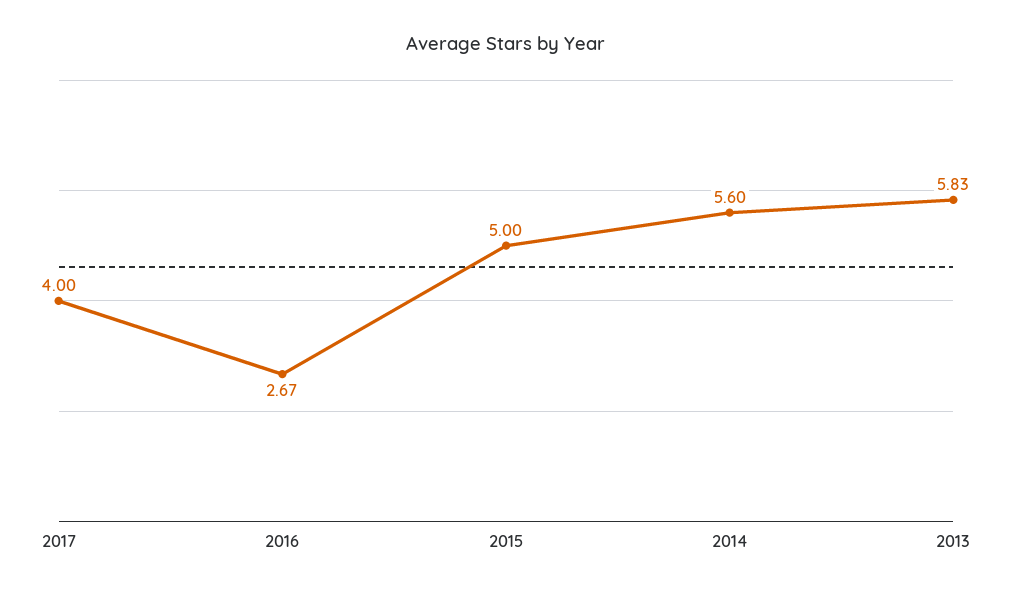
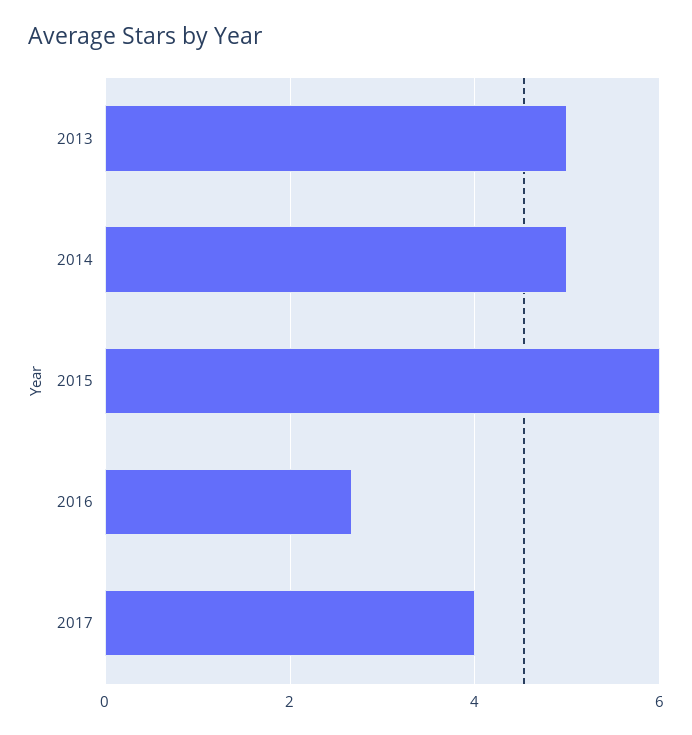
2015: 5 -> 6
2014: 5.6 -> 5
2013: 5.83 -> 5

